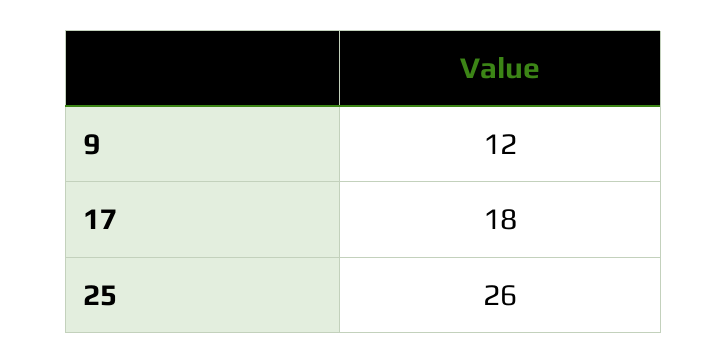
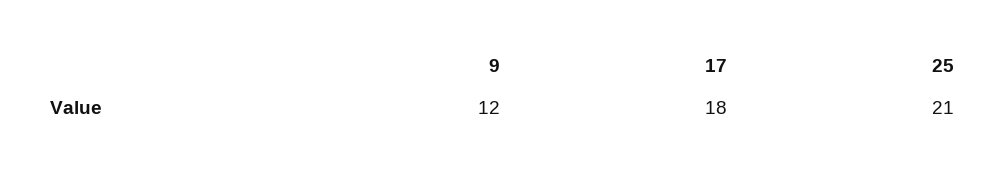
25: 26 -> 21

